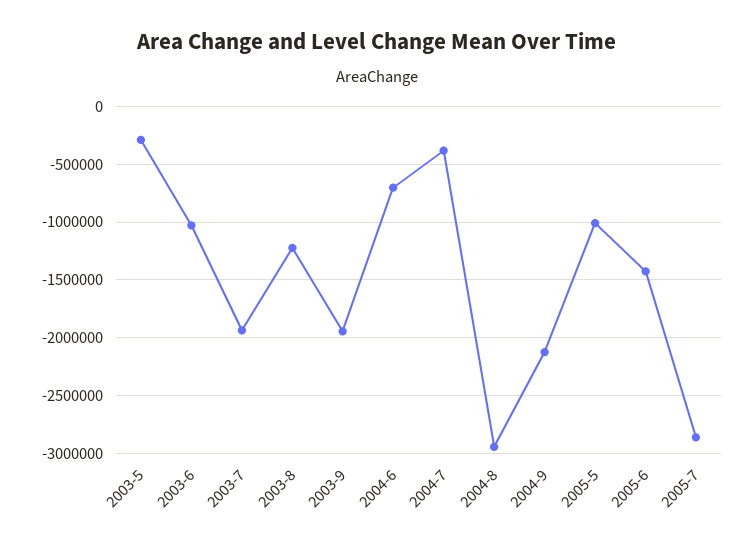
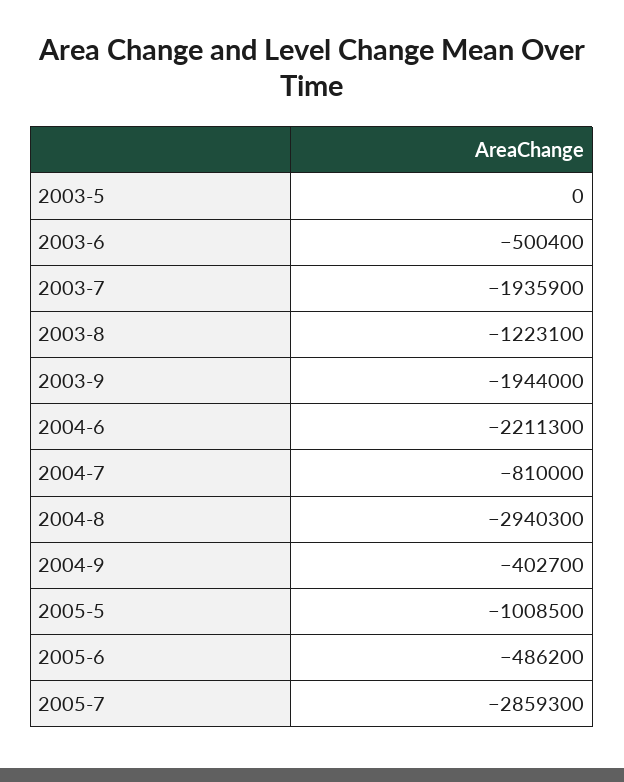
2003-5: -300000 -> 0
2003-6: -1000000 -> -500400
2004-6: -700000 -> -2211300
2004-7: -400000 -> -810000
2004-9: -2100000 -> -402700
2005-6: -1400000 -> -486200

